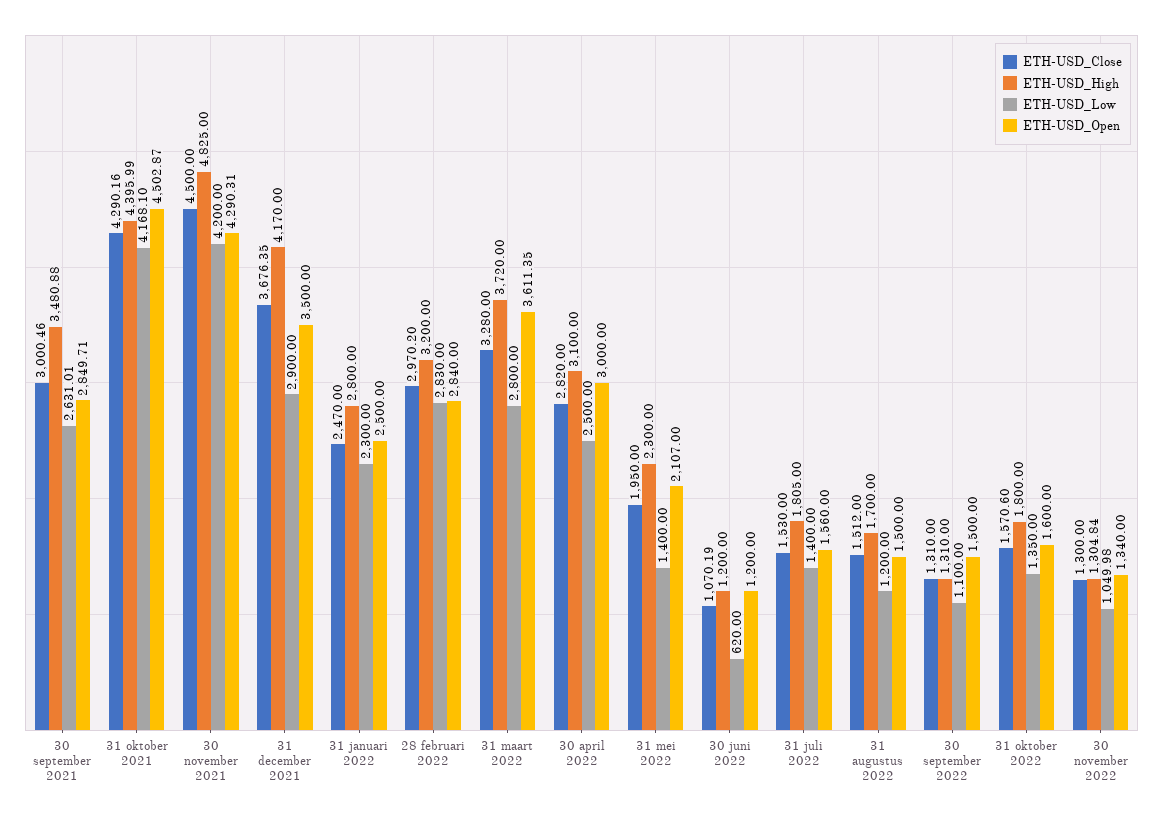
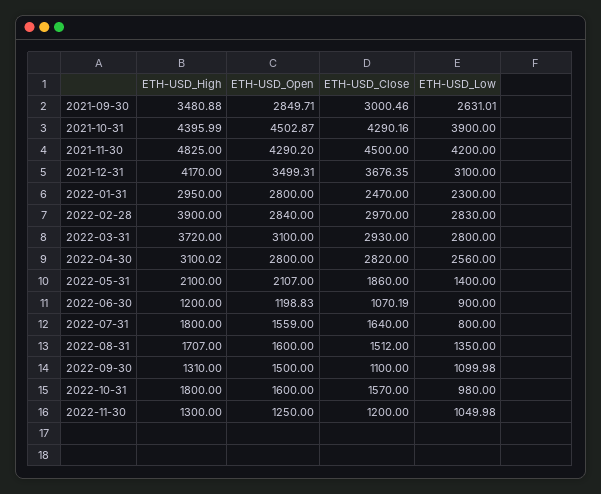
ETH-USD_Low, 31 oktober 2021: 4168.1 -> 3900
ETH-USD_Open, 30 november 2021: 4290.31 -> 4290.2
ETH-USD_Low, 31 december 2021: 2900 -> 3100
ETH-USD_Open, 31 december 2021: 3500 -> 3499.31
ETH-USD_High, 31 januari 2022: 2800 -> 2950
ETH-USD_Open, 31 januari 2022: 2500 -> 2800
ETH-USD_Close, 28 februari 2022: 2970.2 -> 2970
ETH-USD_High, 28 februari 2022: 3200 -> 3900
ETH-USD_Close, 31 maart 2022: 3280 -> 2930
ETH-USD_Open, 31 maart 2022: 3611.35 -> 3100
ETH-USD_High, 30 april 2022: 3100 -> 3100.02
ETH-USD_Low, 30 april 2022: 2500 -> 2560
ETH-USD_Open, 30 april 2022: 3000 -> 2800
ETH-USD_Close, 31 mei 2022: 1950 -> 1860
ETH-USD_High, 31 mei 2022: 2300 -> 2100
ETH-USD_Low, 30 juni 2022: 620 -> 900
ETH-USD_Open, 30 juni 2022: 1200 -> 1198.83
ETH-USD_Close, 31 juli 2022: 1530 -> 1640
ETH-USD_High, 31 juli 2022: 1805 -> 1800
ETH-USD_Low, 31 juli 2022: 1400 -> 800
ETH-USD_Open, 31 juli 2022: 1560 -> 1559
ETH-USD_High, 31 augustus 2022: 1700 -> 1707
ETH-USD_Low, 31 augustus 2022: 1200 -> 1350
ETH-USD_Open, 31 augustus 2022: 1500 -> 1600
ETH-USD_Close, 30 september 2022: 1310 -> 1100
ETH-USD_Low, 30 september 2022: 1100 -> 1099.98
ETH-USD_Close, 31 oktober 2022: 1570.6 -> 1570
ETH-USD_Low, 31 oktober 2022: 1350 -> 980
ETH-USD_Close, 30 november 2022: 1300 -> 1200
ETH-USD_High, 30 november 2022: 1304.84 -> 1300
ETH-USD_Open, 30 november 2022: 1340 -> 1250

